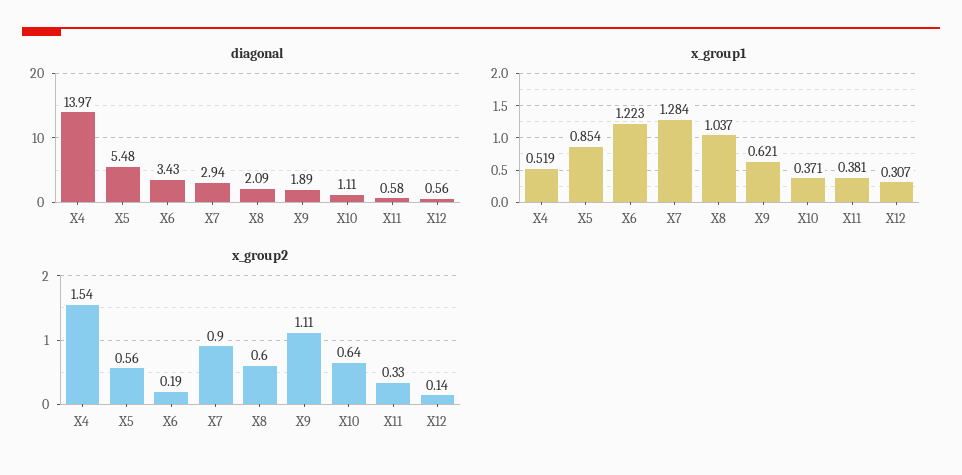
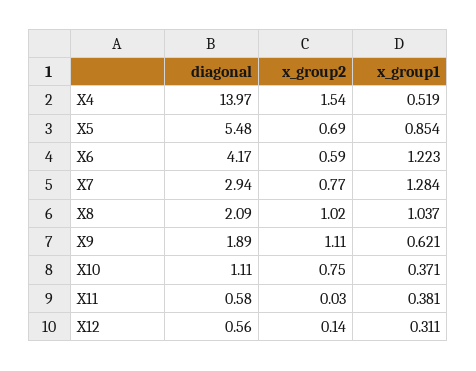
diagonal, X6: 3.43 -> 4.17
x_group1, X12: 0.307 -> 0.311
x_group2, X5: 0.56 -> 0.69
x_group2, X6: 0.19 -> 0.59
x_group2, X7: 0.9 -> 0.77
x_group2, X8: 0.6 -> 1.02
x_group2, X10: 0.64 -> 0.75
x_group2, X11: 0.33 -> 0.03

